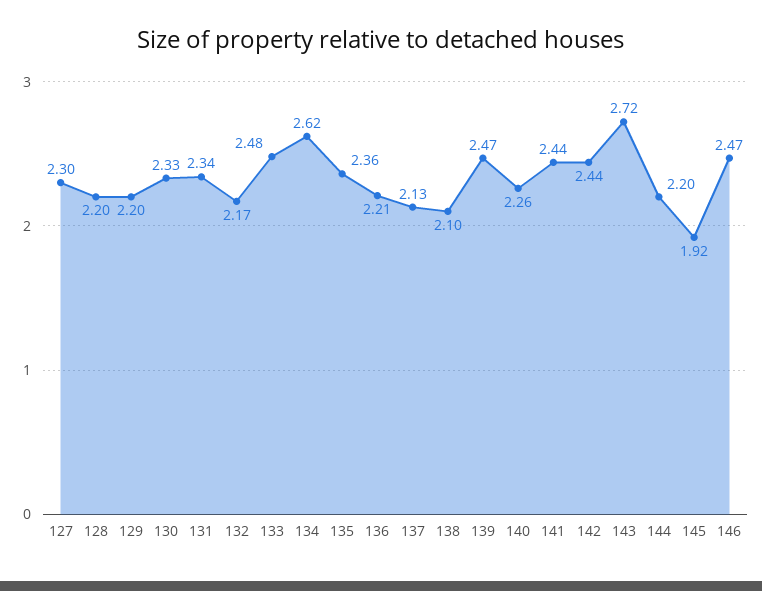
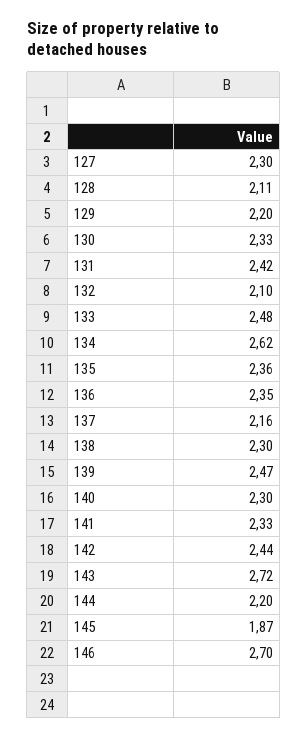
128: 2.2 -> 2.11
131: 2.34 -> 2.42
132: 2.17 -> 2.1
136: 2.21 -> 2.35
137: 2.13 -> 2.16
138: 2.1 -> 2.3
140: 2.26 -> 2.3
141: 2.44 -> 2.33
145: 1.92 -> 1.87
146: 2.47 -> 2.7

